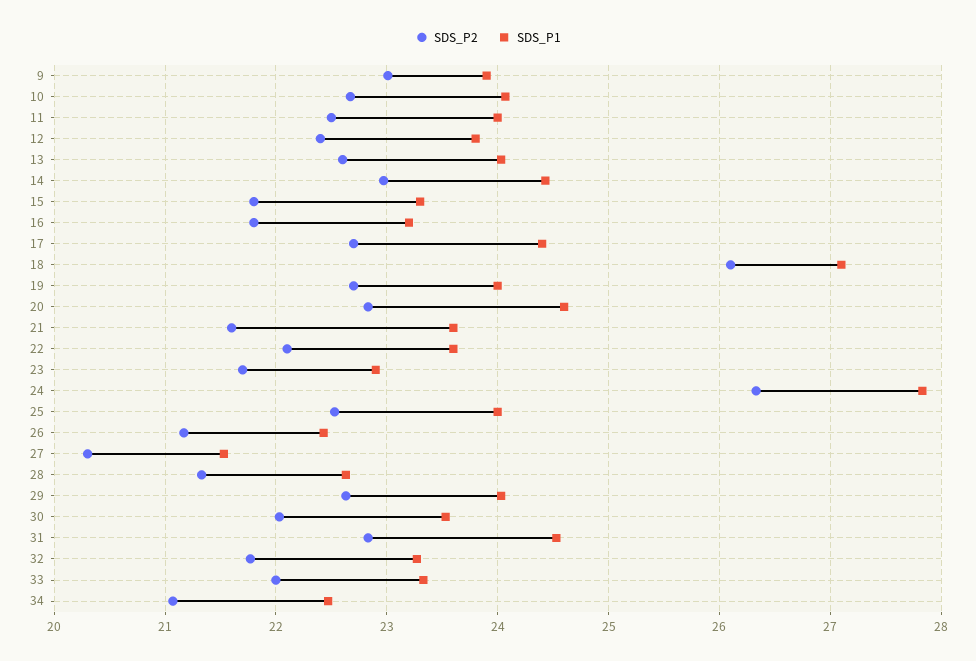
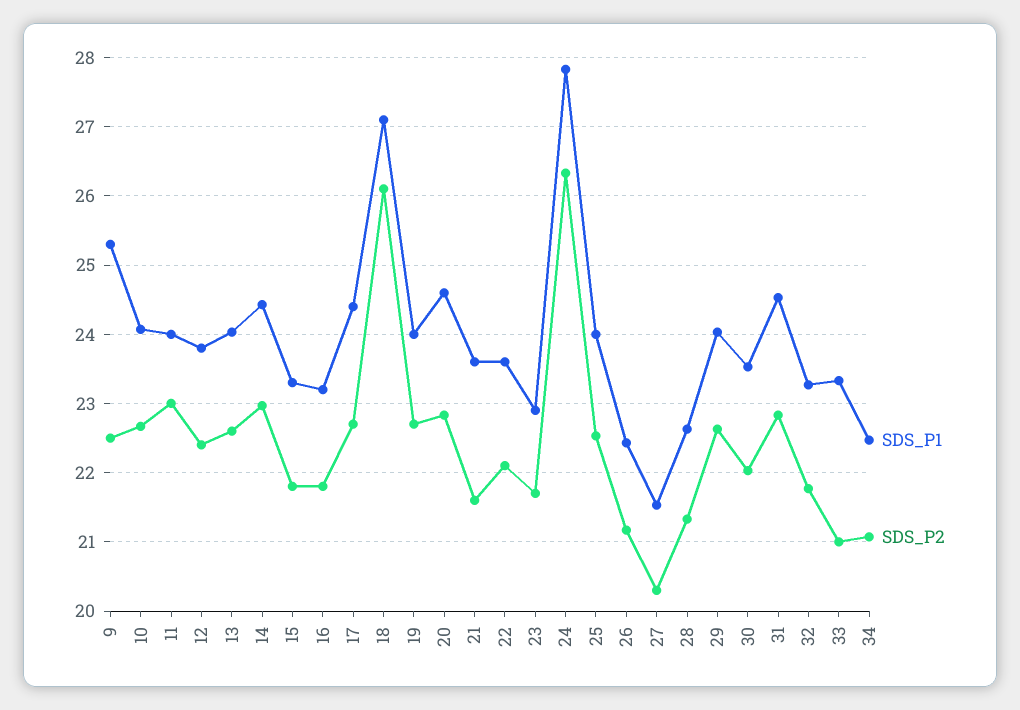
SDS_P2, 9: 23 -> 22.5
SDS_P1, 9: 23.9 -> 25.3
SDS_P2, 11: 22.5 -> 23
SDS_P2, 33: 22 -> 21

